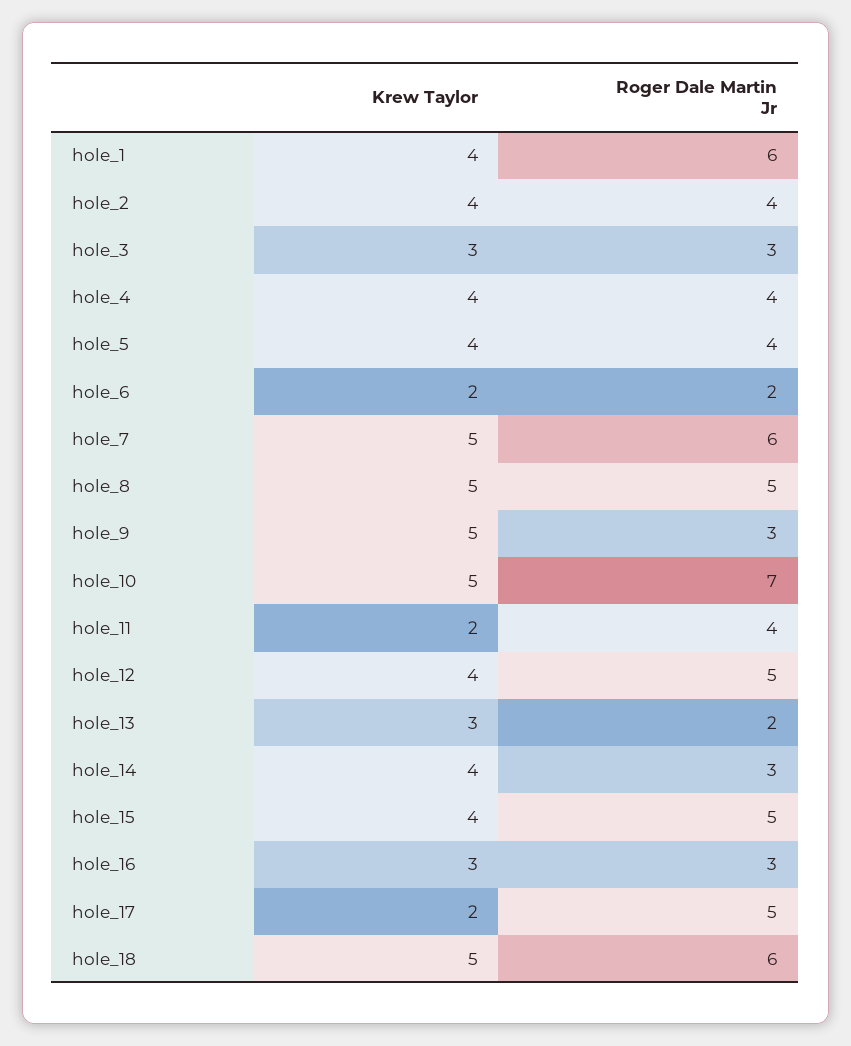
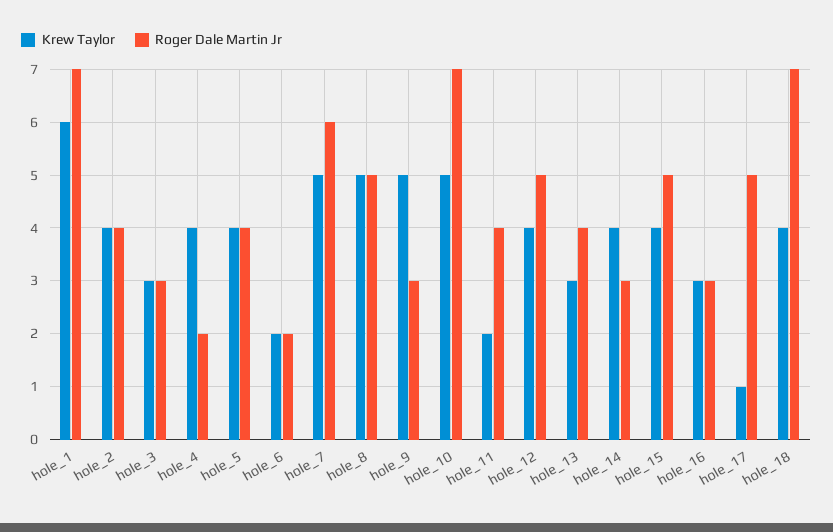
Krew Taylor, hole_1: 4 -> 6
Roger Dale Martin Jr, hole_1: 6 -> 7
Roger Dale Martin Jr, hole_4: 4 -> 2
Roger Dale Martin Jr, hole_13: 2 -> 4
Krew Taylor, hole_17: 2 -> 1
Krew Taylor, hole_18: 5 -> 4
Roger Dale Martin Jr, hole_18: 6 -> 7

